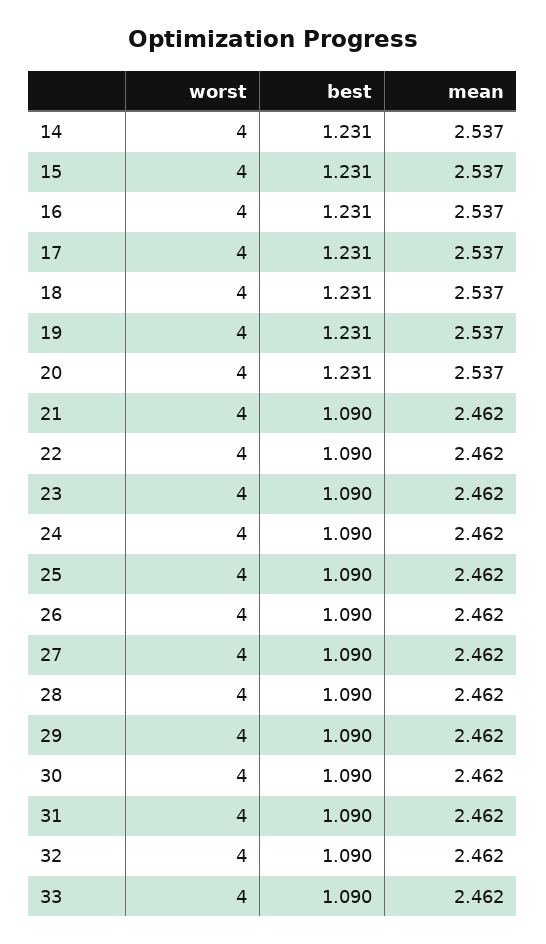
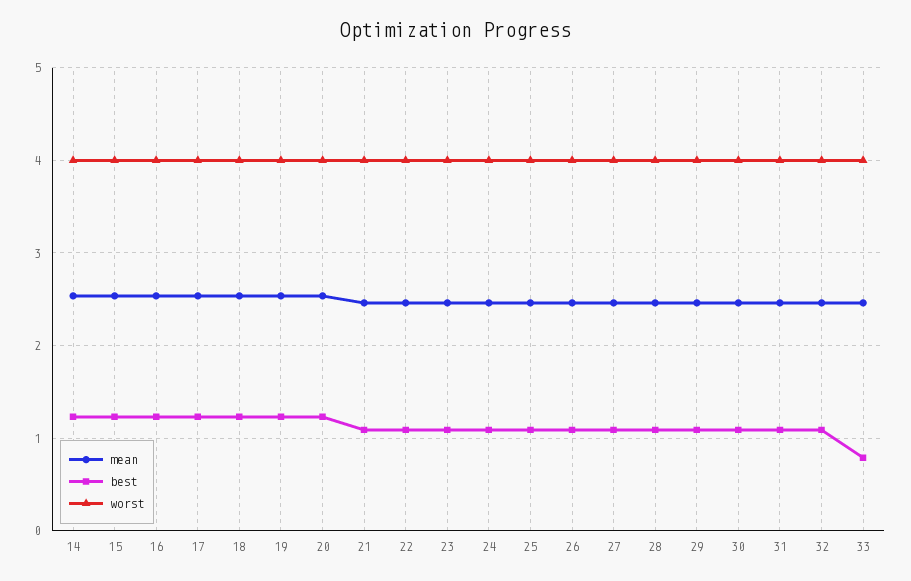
best, 33: 1.09 -> 0.8

